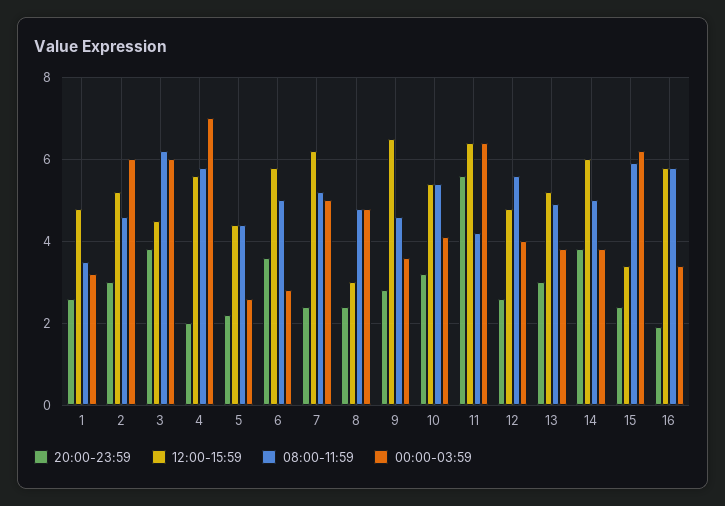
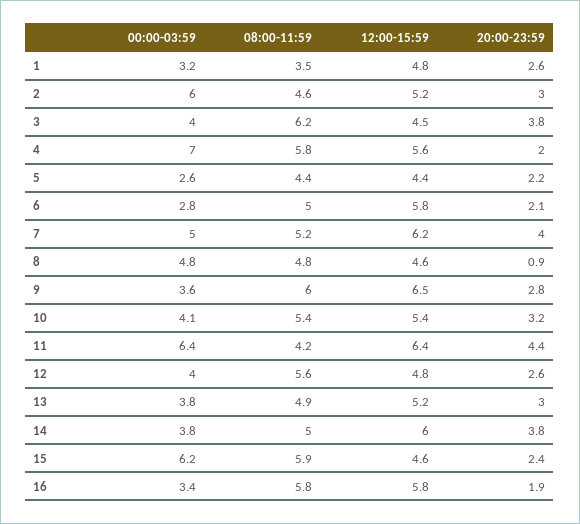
00:00-03:59, 3: 6 -> 4
20:00-23:59, 6: 3.5 -> 2.1
20:00-23:59, 7: 2.5 -> 4
20:00-23:59, 8: 2.5 -> 0.9
12:00-15:59, 8: 3 -> 4.6
08:00-11:59, 9: 4.5 -> 6
20:00-23:59, 11: 5.5 -> 4.4
12:00-15:59, 15: 3.5 -> 4.6

